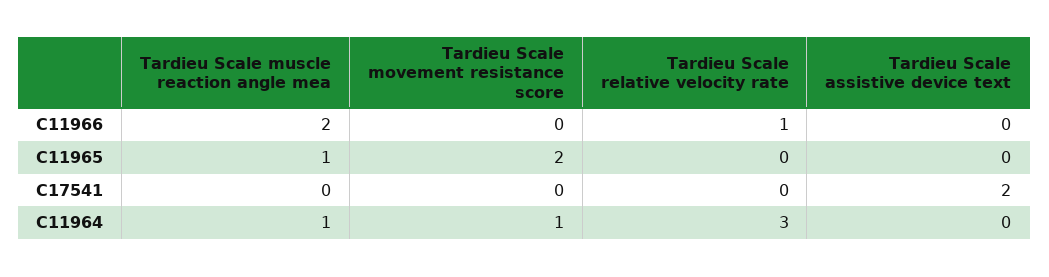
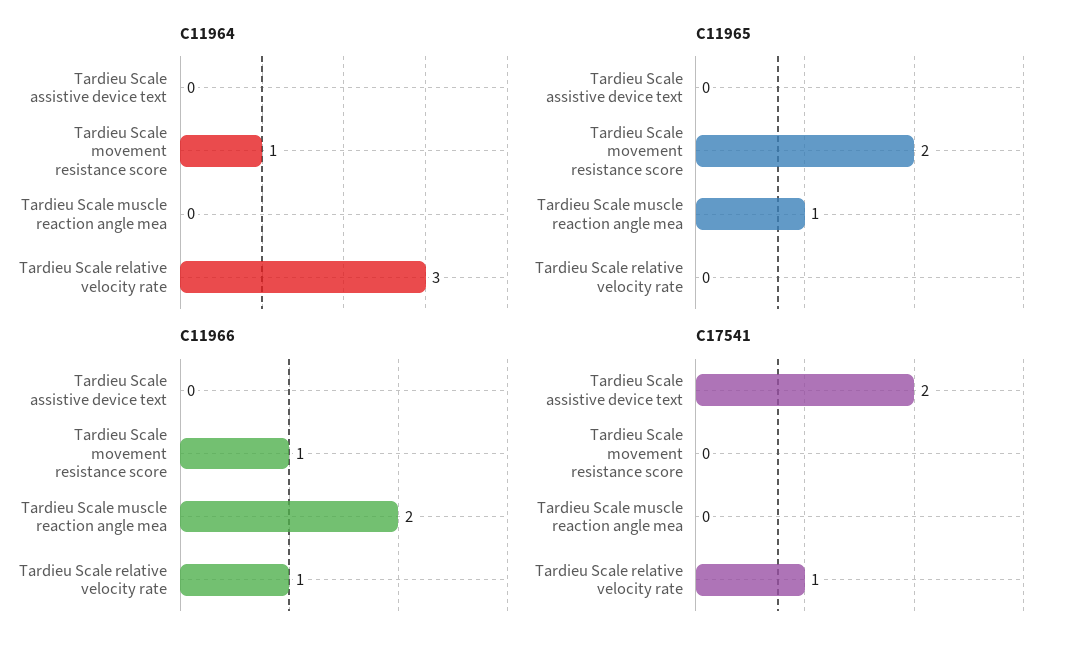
C11966, Tardieu Scale movement resistance score: 0 -> 1
C17541, Tardieu Scale relative velocity rate: 0 -> 1
C11964, Tardieu Scale muscle reaction angle mea: 1 -> 0

